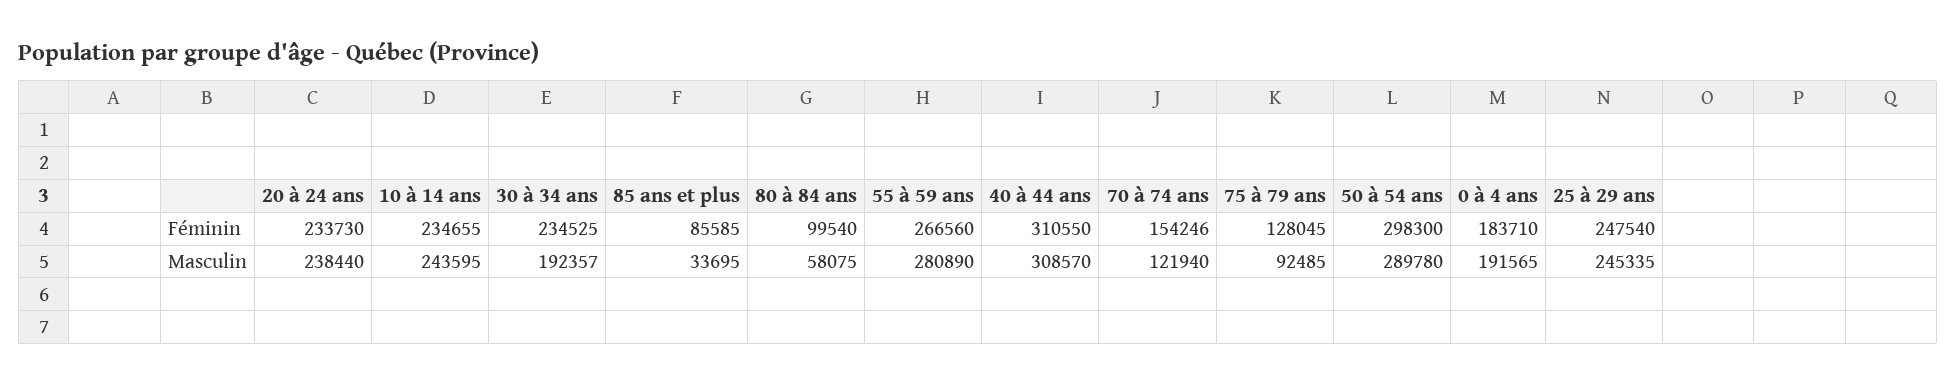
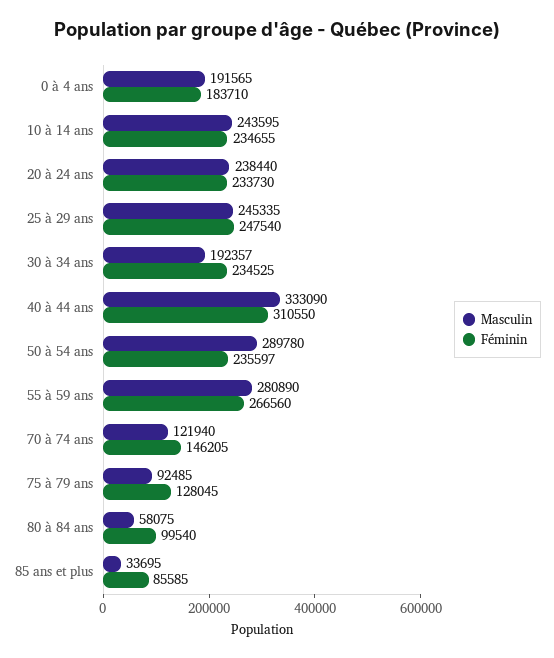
Féminin, 70 à 74 ans: 154246 -> 146205
Féminin, 50 à 54 ans: 298300 -> 235597
Masculin, 40 à 44 ans: 308570 -> 333090

